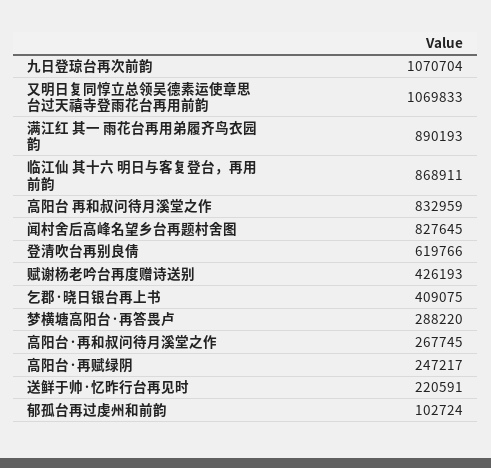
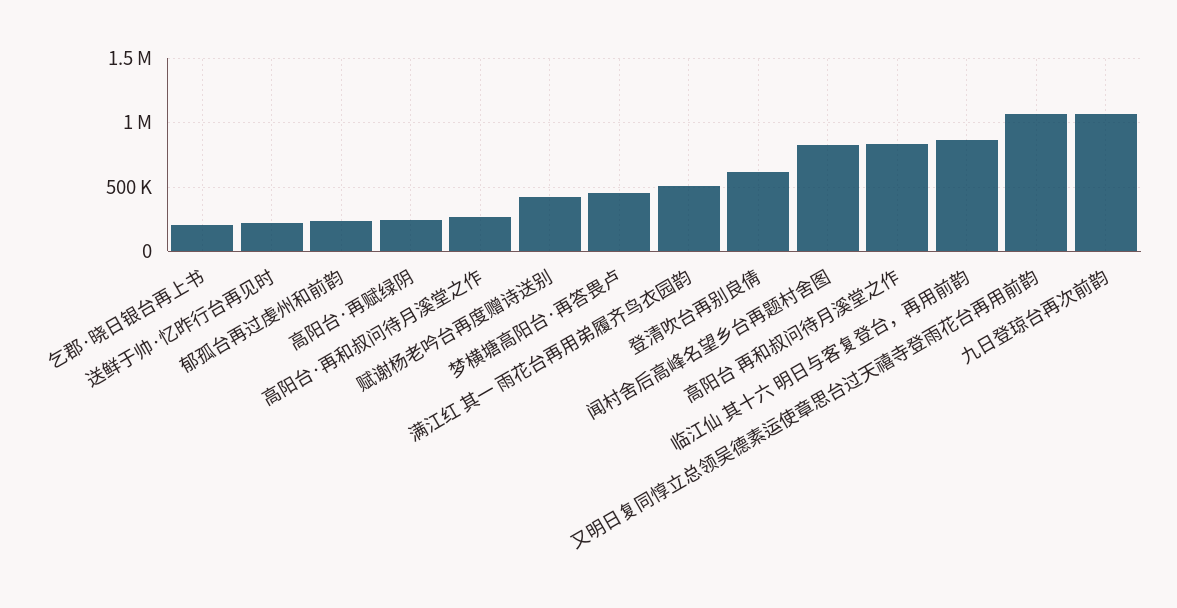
满江红 其一 雨花台再用弟履齐鸟衣园韵: 890193 -> 500000
乞郡·晓日银台再上书: 409075 -> 200000
梦横塘高阳台·再答畏卢: 288220 -> 450000
郁孤台再过虔州和前韵: 102724 -> 250000

